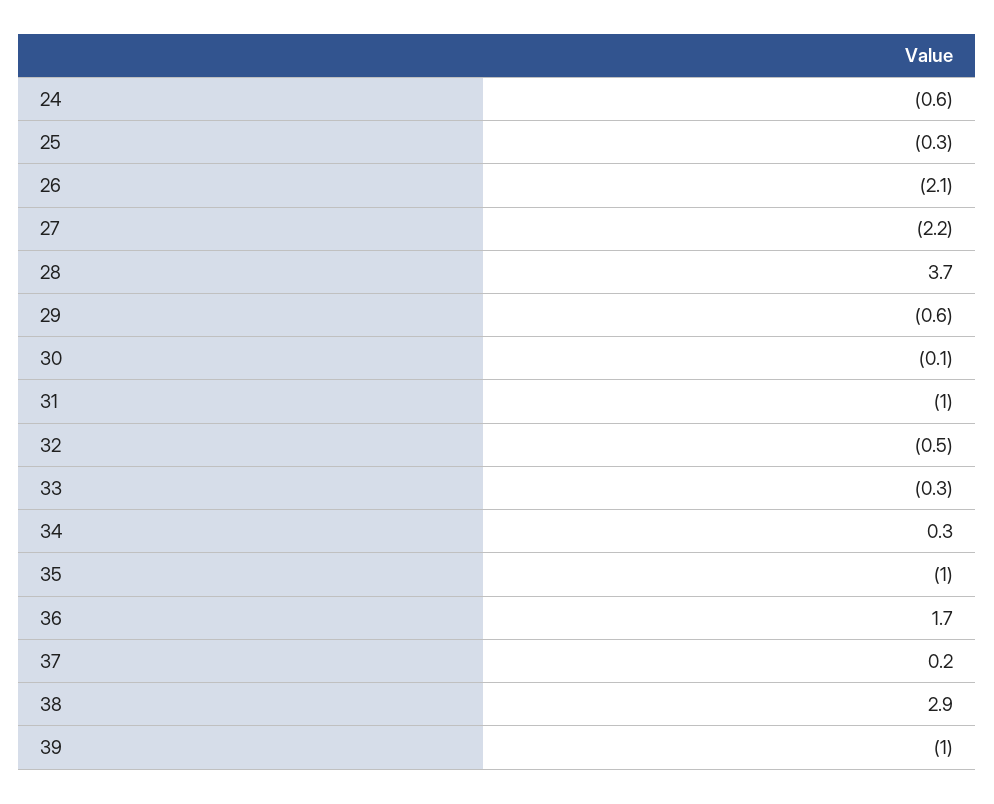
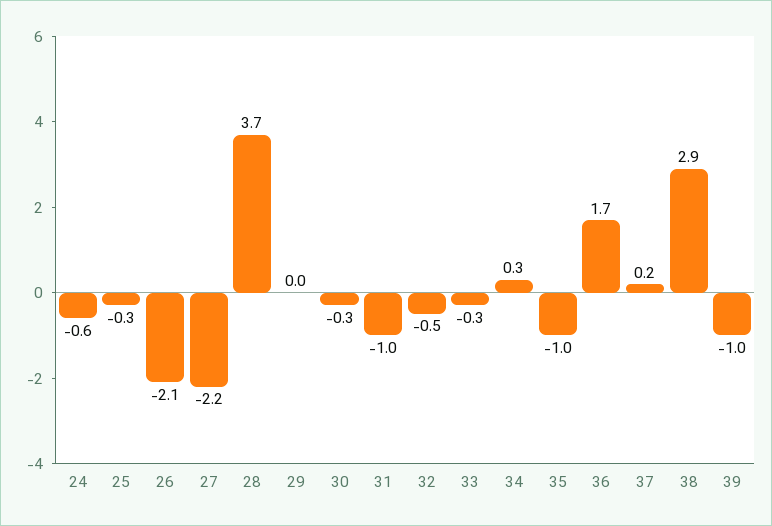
29: -0.6 -> 0
30: -0.1 -> -0.3

